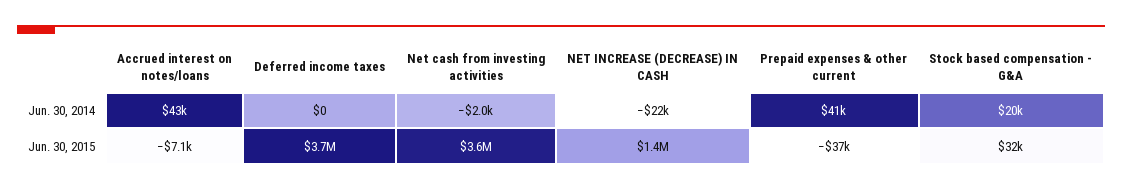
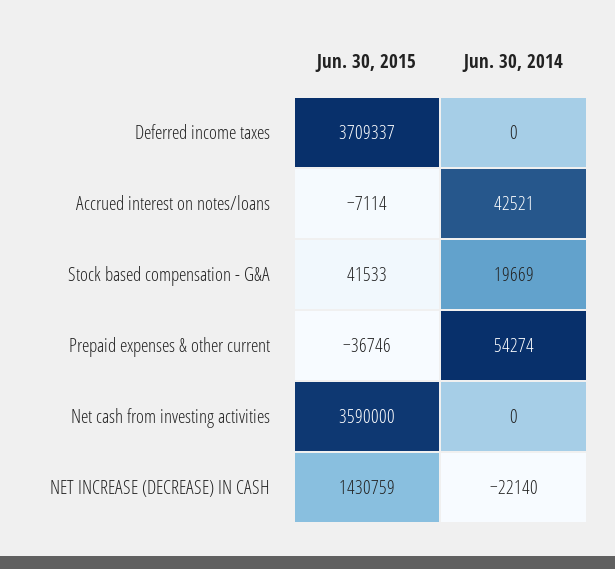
Net cash from investing activities, Jun. 30, 2014: -2000 -> 0
Prepaid expenses & other current, Jun. 30, 2014: 41000 -> 54274
Stock based compensation - G&A, Jun. 30, 2015: 32000 -> 41533

